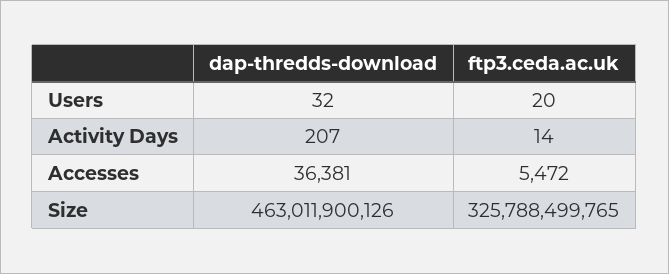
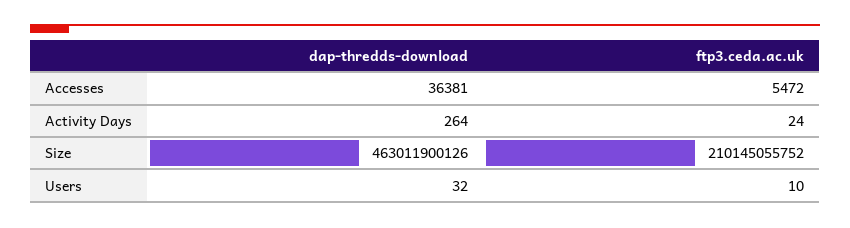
ftp3.ceda.ac.uk, Users: 20 -> 10
dap-thredds-download, Activity Days: 207 -> 264
ftp3.ceda.ac.uk, Activity Days: 14 -> 24
ftp3.ceda.ac.uk, Size: 325788499765 -> 210145055752

